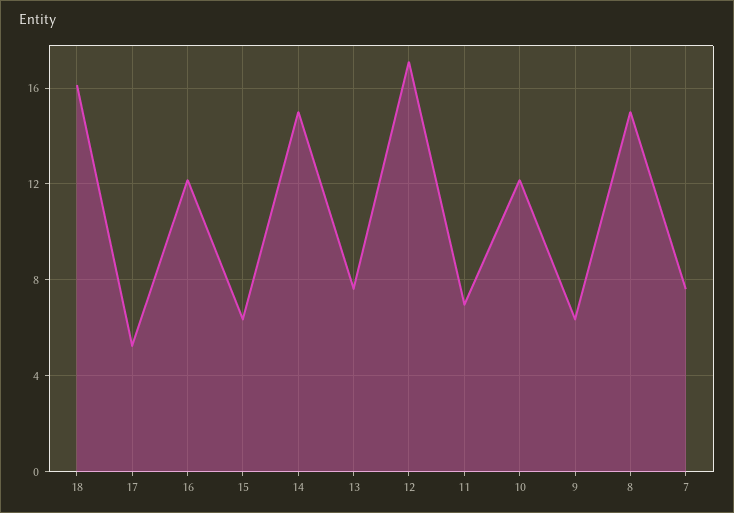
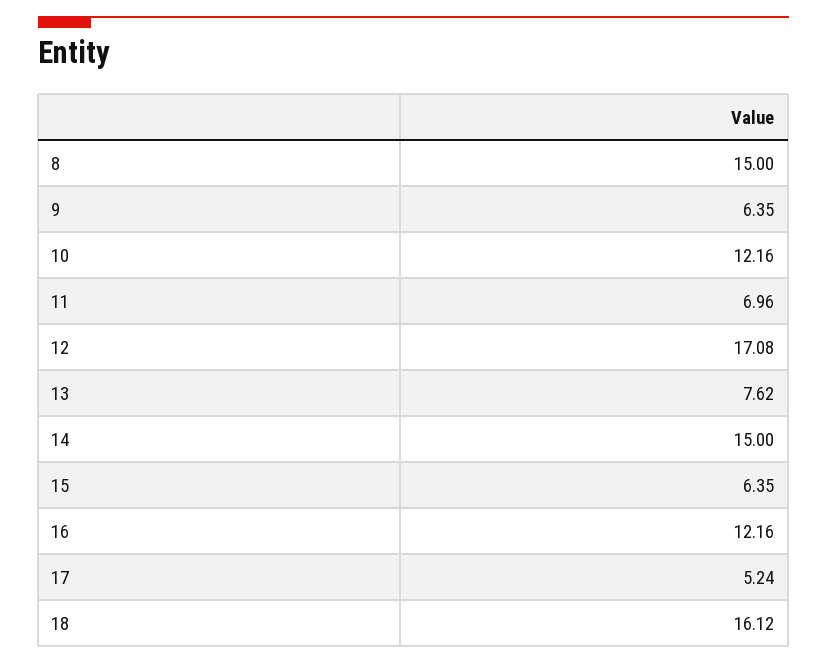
7: 7.5 -> none

